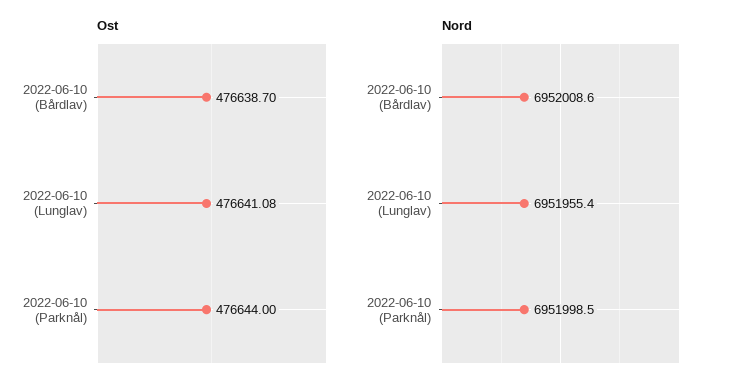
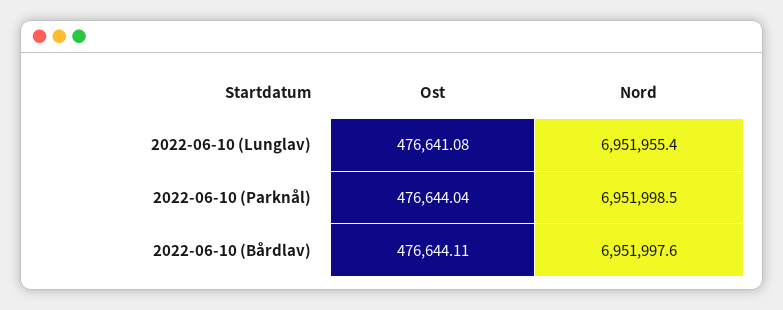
Ost, 2022-06-10 (Bårdlav): 476638.7 -> 476644.11
Ost, 2022-06-10 (Parknål): 476644 -> 476644.04
Nord, 2022-06-10 (Bårdlav): 6952008.6 -> 6951997.6

